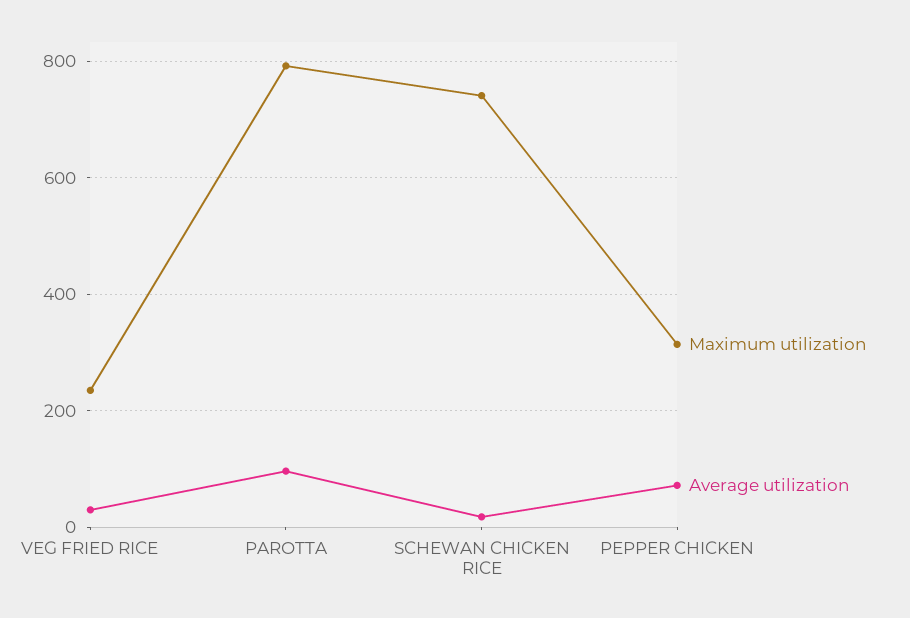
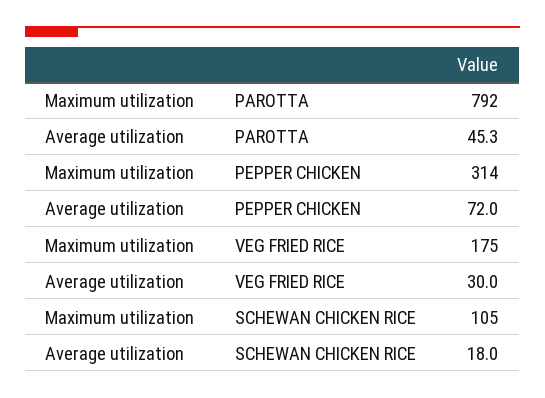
Maximum utilization, VEG FRIED RICE: 240 -> 175
Average utilization, PAROTTA: 100 -> 45.3
Maximum utilization, SCHEWAN CHICKEN RICE: 740 -> 105

